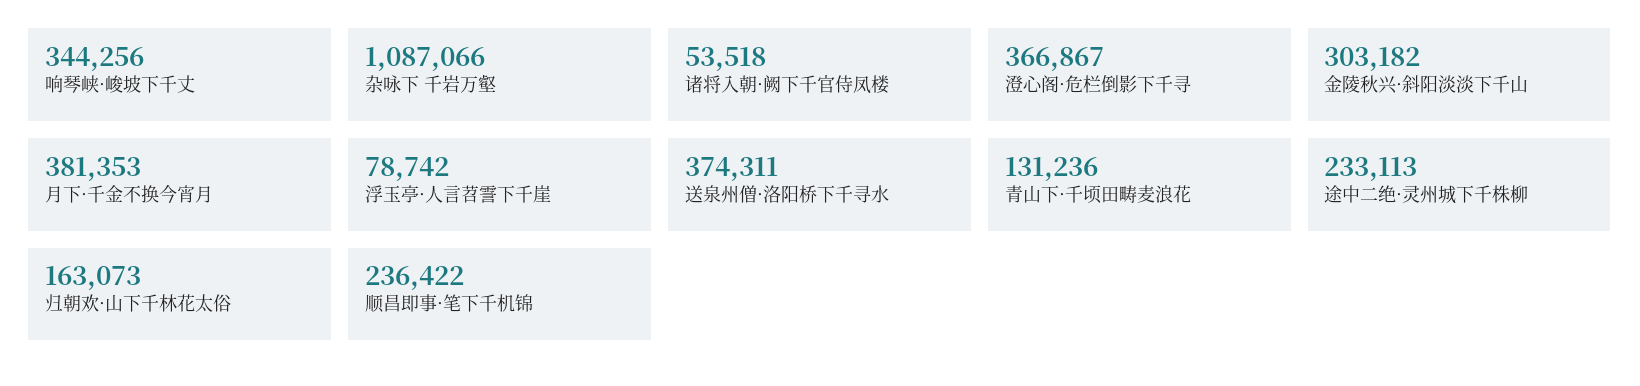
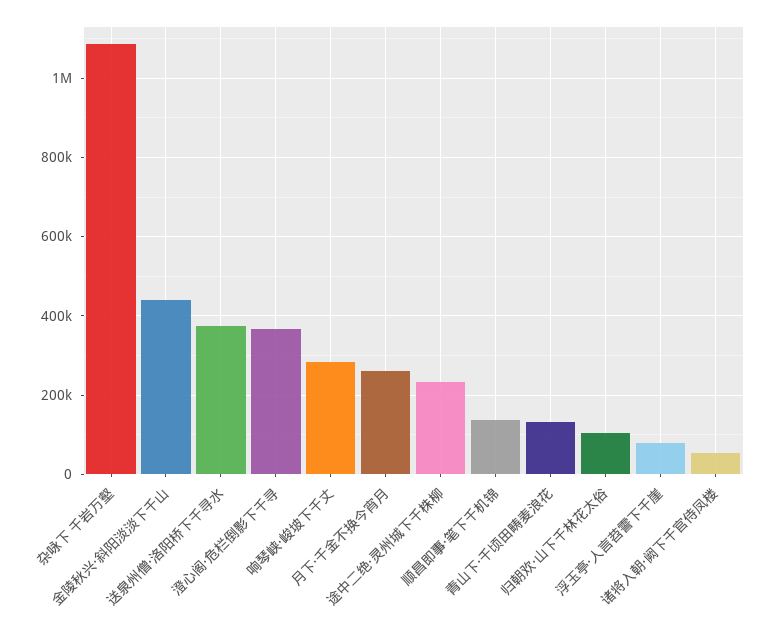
响琴峡·峻坡下千丈: 344256 -> 280000
金陵秋兴·斜阳淡淡下千山: 303182 -> 440000
月下·千金不换今宵月: 381353 -> 260000
归朝欢·山下千林花太俗: 163073 -> 100000
顺昌即事·笔下千机锦: 236422 -> 140000

